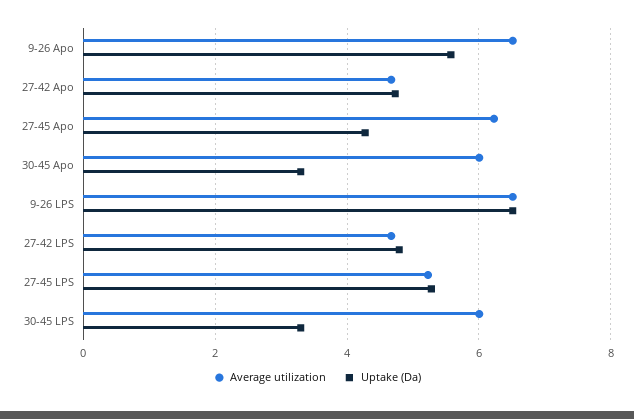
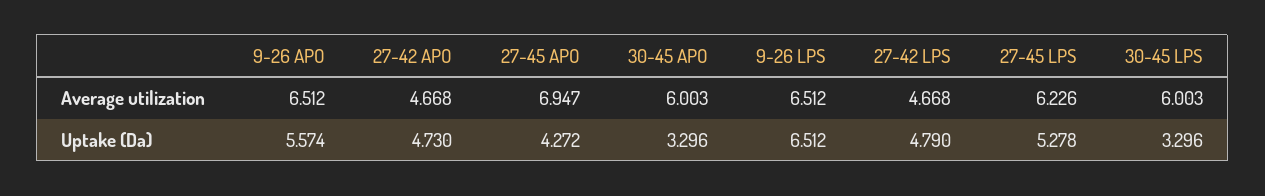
Average utilization, 27-45 Apo: 6.2 -> 6.947
Average utilization, 27-45 LPS: 5.2 -> 6.226

